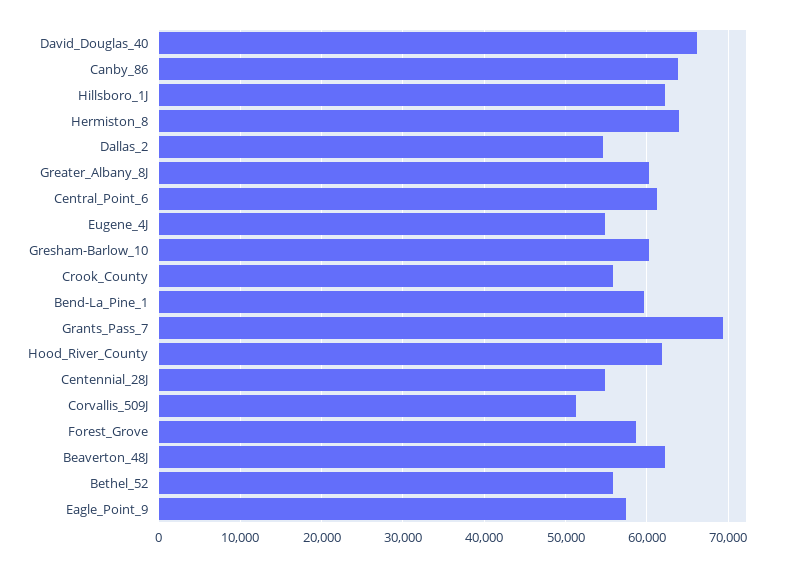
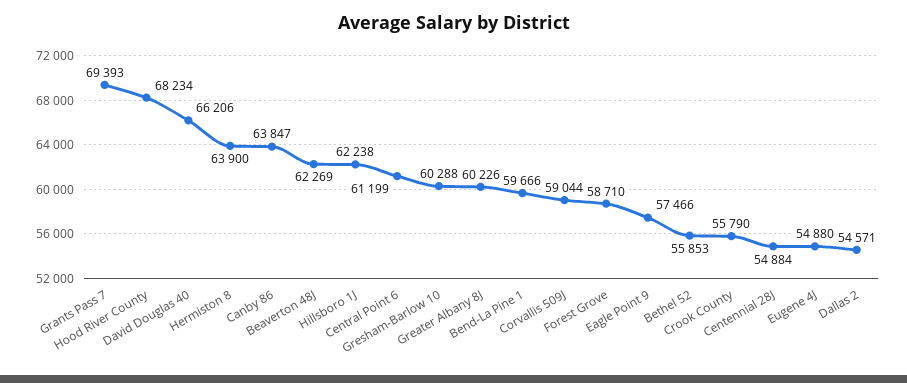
Hood_River_County: 62000 -> 68234
Corvallis_509J: 51000 -> 59044

